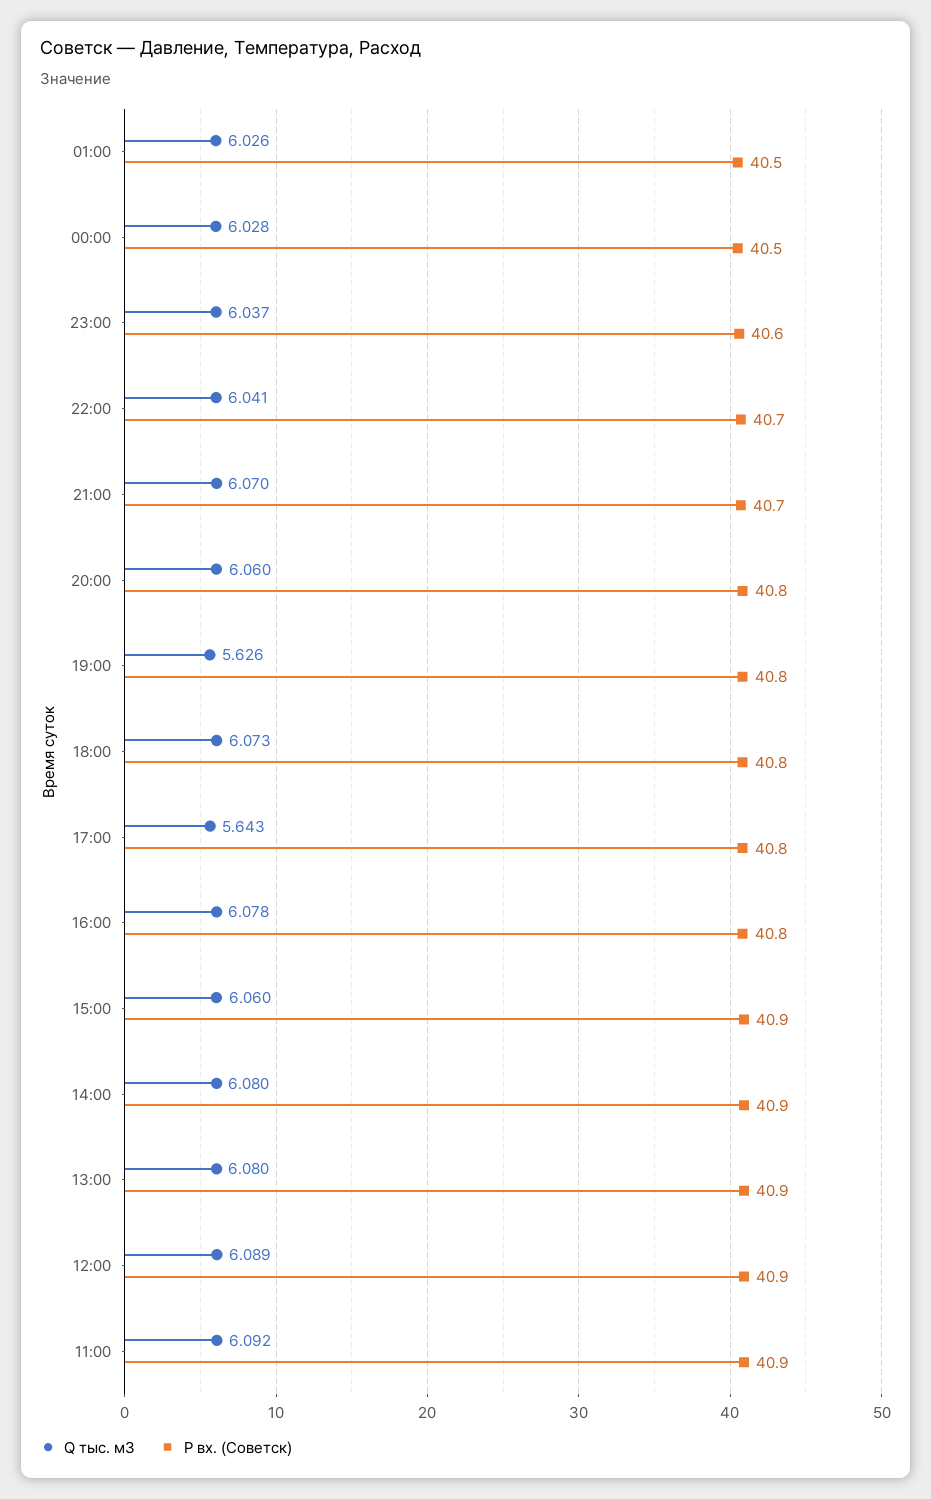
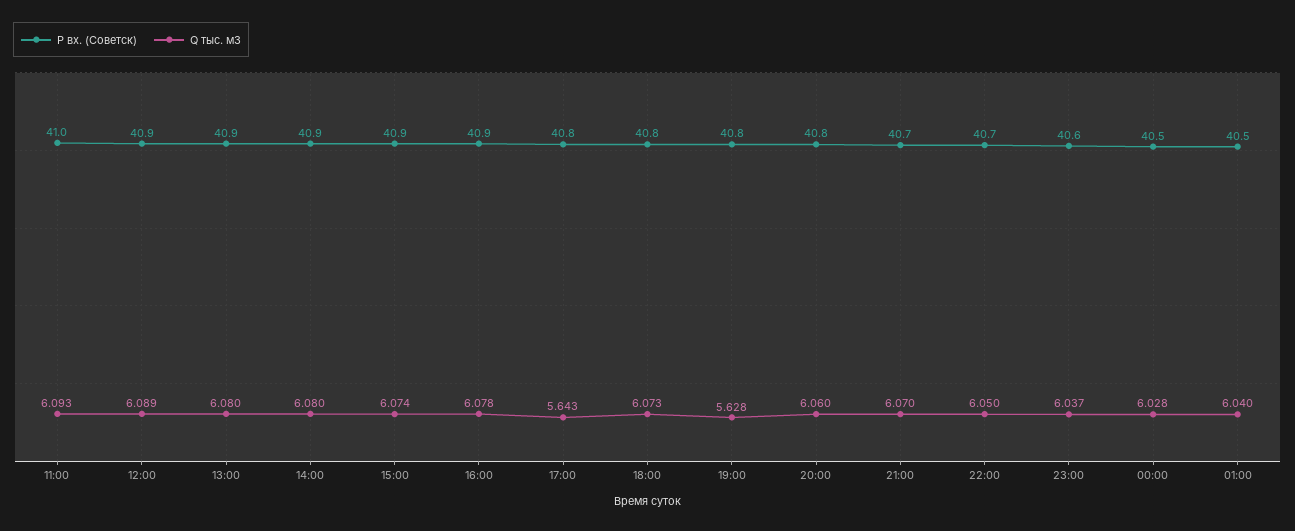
Q тыс. м3, 01:00: 6.026 -> 6.04
Q тыс. м3, 22:00: 6.041 -> 6.05
Q тыс. м3, 19:00: 5.626 -> 5.628
P вх. (Советск), 16:00: 40.8 -> 40.9
Q тыс. м3, 15:00: 6.06 -> 6.074
Q тыс. м3, 11:00: 6.092 -> 6.093
P вх. (Советск), 11:00: 40.9 -> 41

